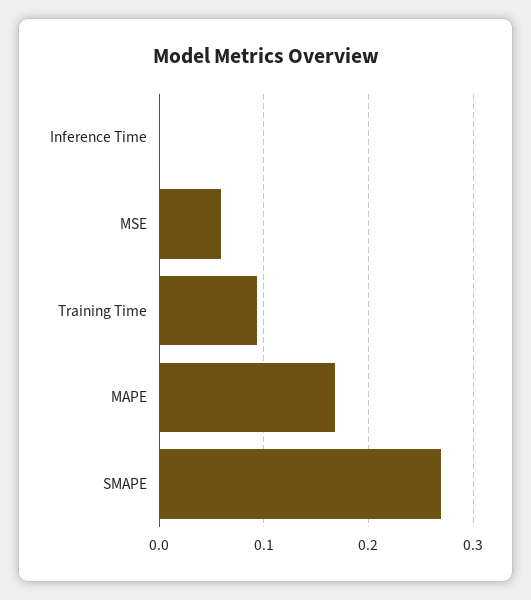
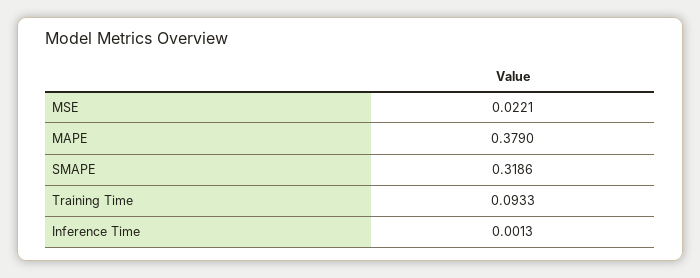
MSE: 0.06 -> 0.0221
MAPE: 0.17 -> 0.379
SMAPE: 0.27 -> 0.3186

